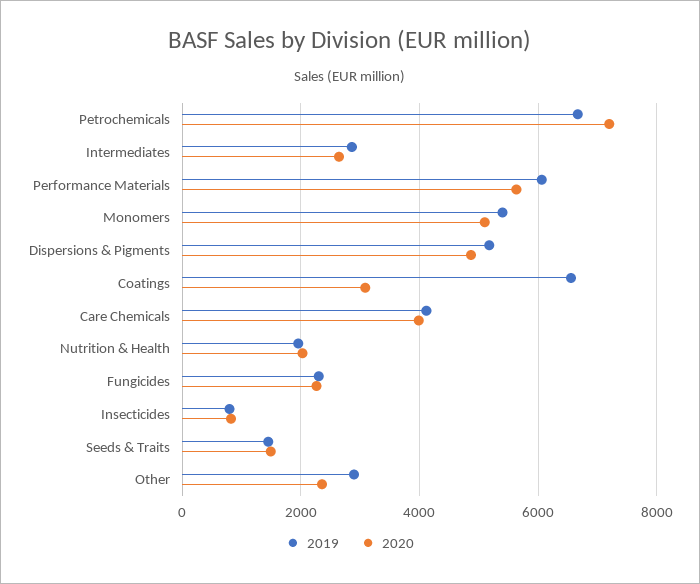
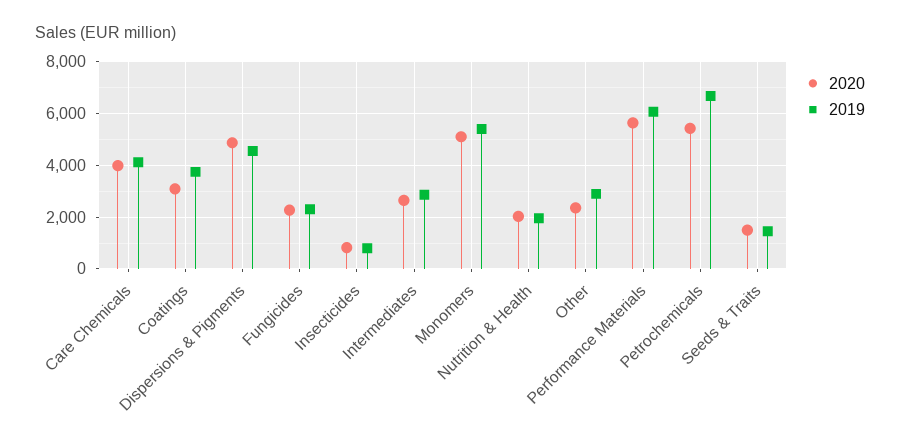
2020, Petrochemicals: 7200 -> 5500
2019, Dispersions & Pigments: 5200 -> 4500
2019, Coatings: 6600 -> 3750

